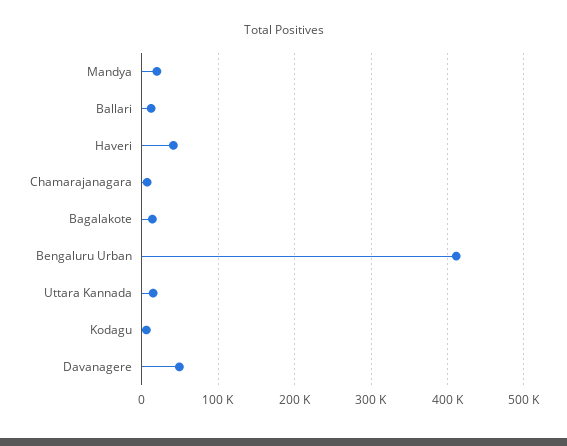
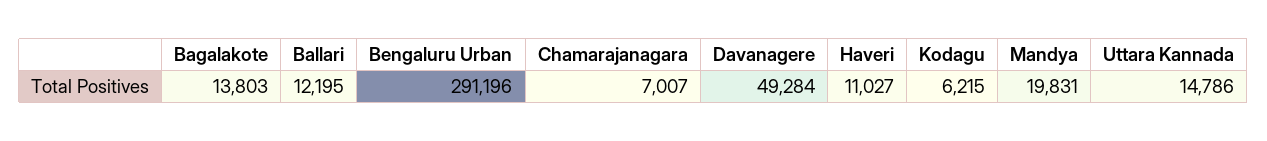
Haveri: 40000 -> 11027
Bengaluru Urban: 410000 -> 291196

